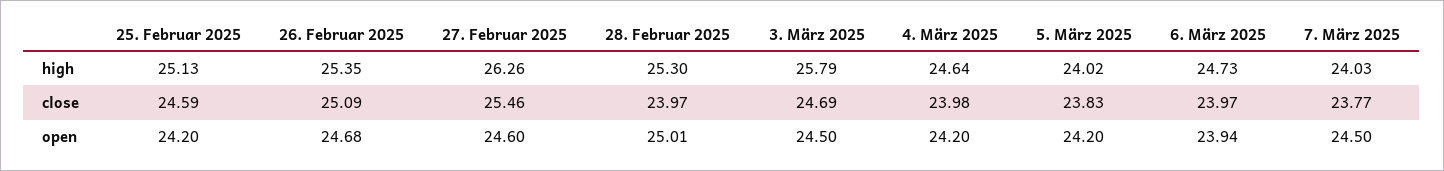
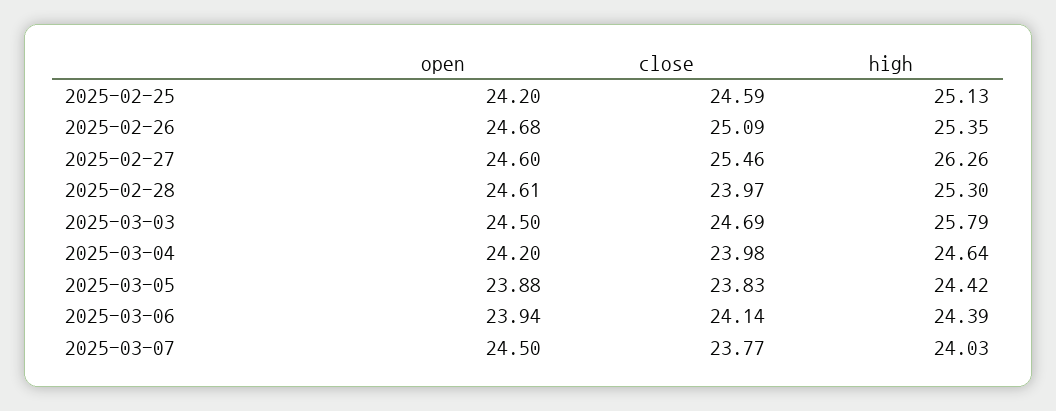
5. März 2025, high: 24.02 -> 24.42
6. März 2025, high: 24.73 -> 24.39
6. März 2025, close: 23.97 -> 24.14
28. Februar 2025, open: 25.01 -> 24.61
5. März 2025, open: 24.2 -> 23.88

